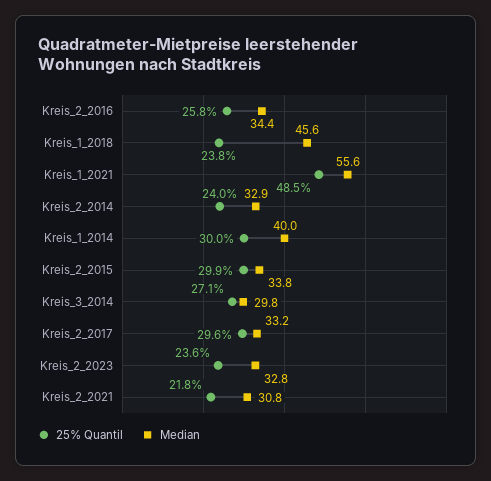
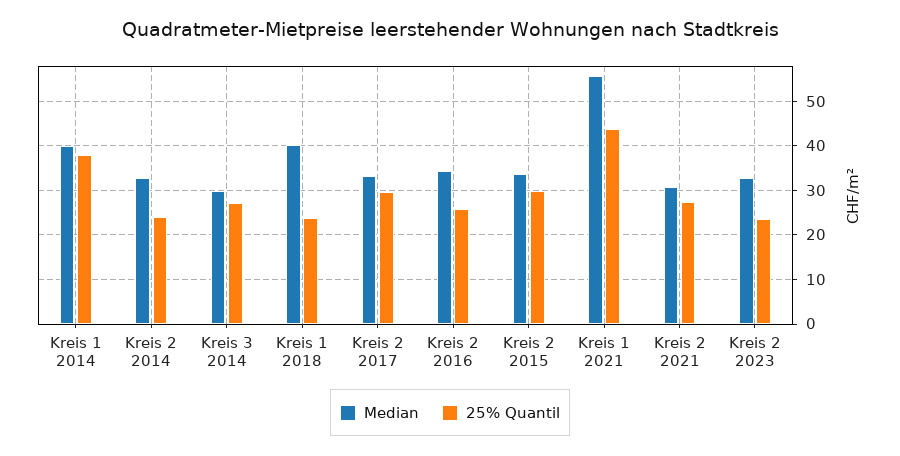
Median, Kreis_1_2018: 45.6 -> 40
25% Quantil, Kreis_1_2021: 48.5 -> 44
25% Quantil, Kreis_1_2014: 30 -> 38
25% Quantil, Kreis_2_2021: 21.8 -> 28

